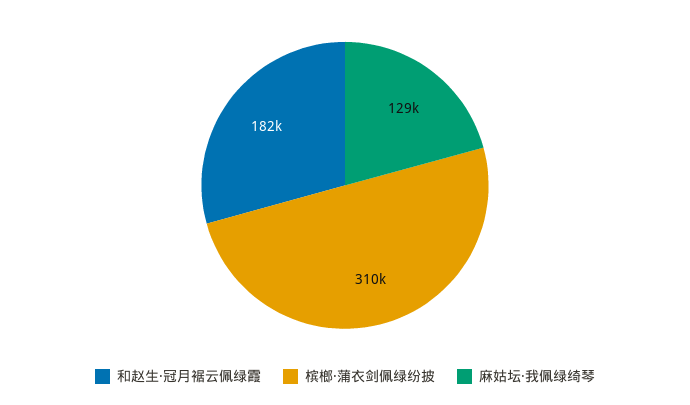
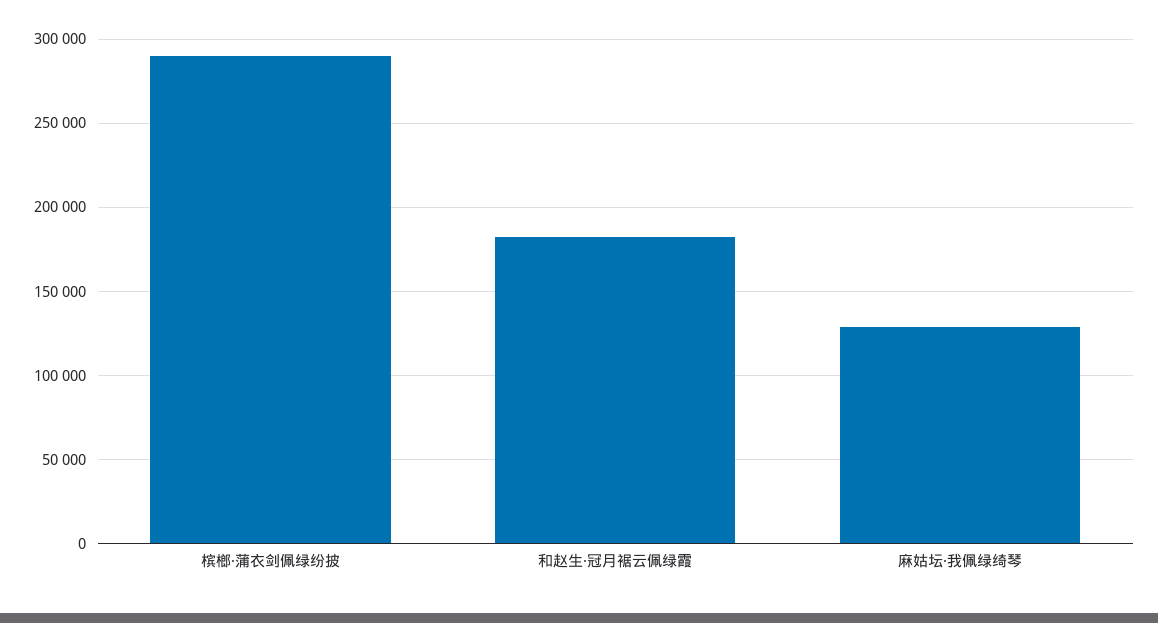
槟榔·蒲衣剑佩绿纷披: 310000 -> 290000

